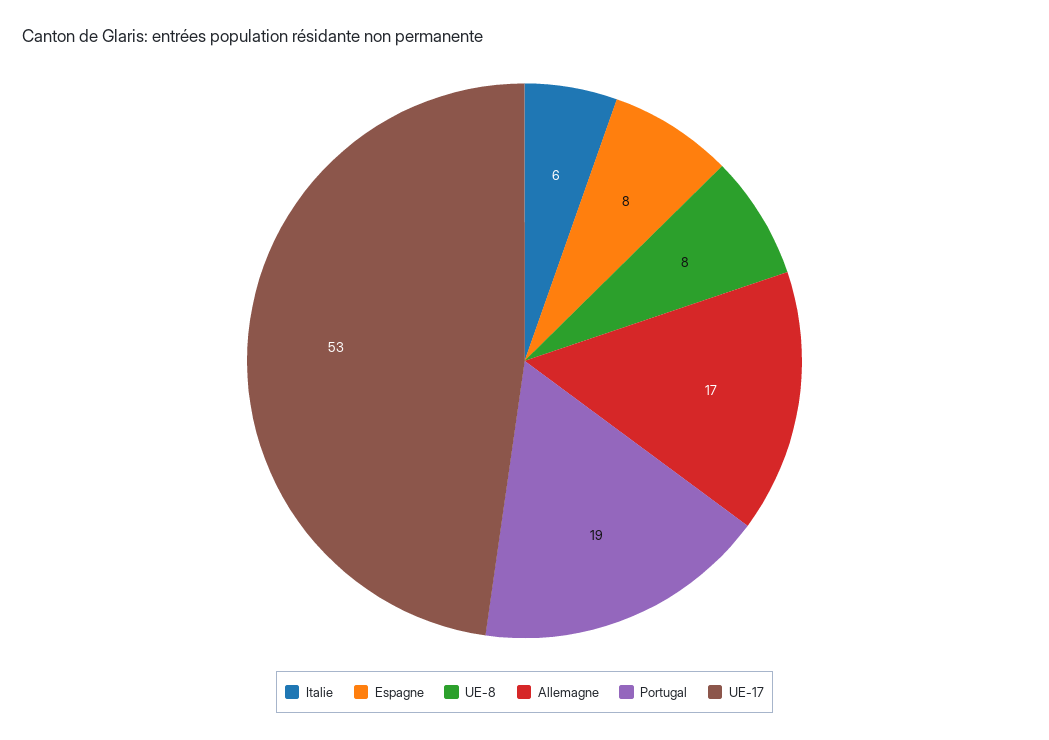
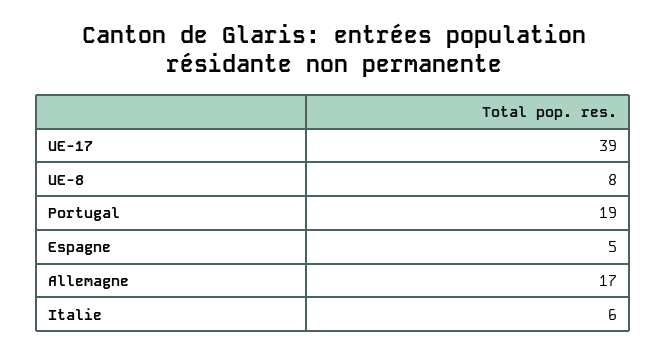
Espagne: 8 -> 5
UE-17: 53 -> 39

